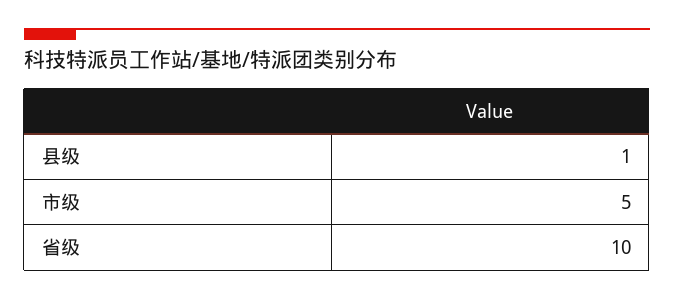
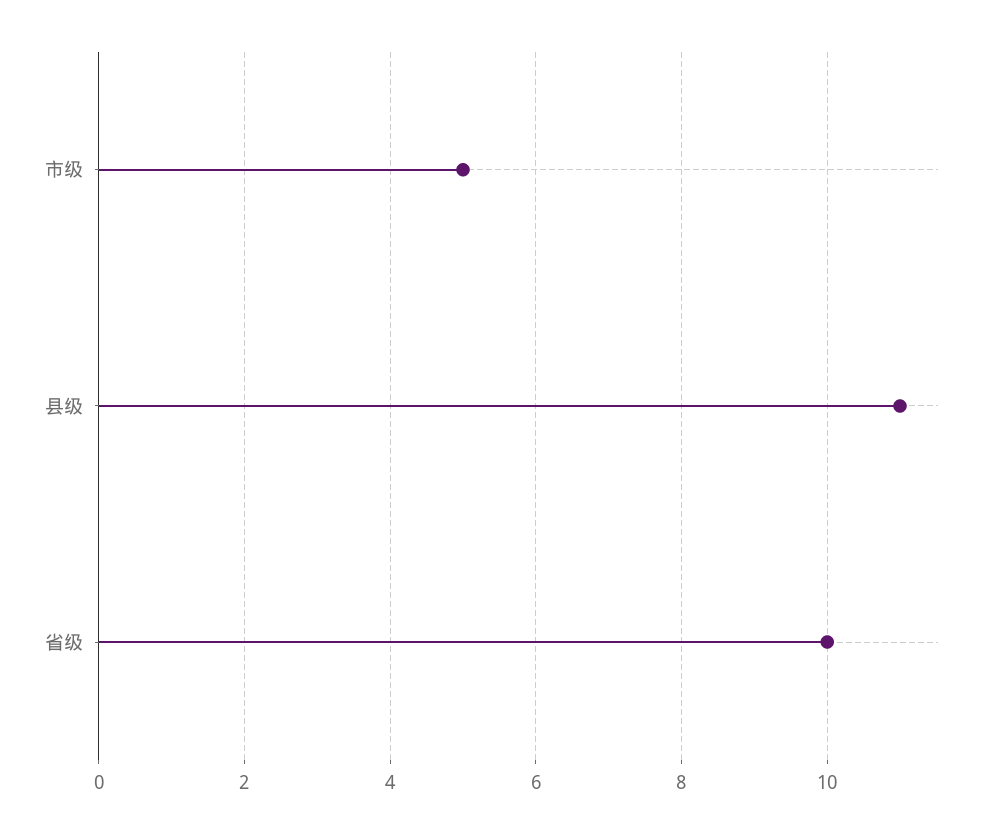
县级: 1 -> 11

